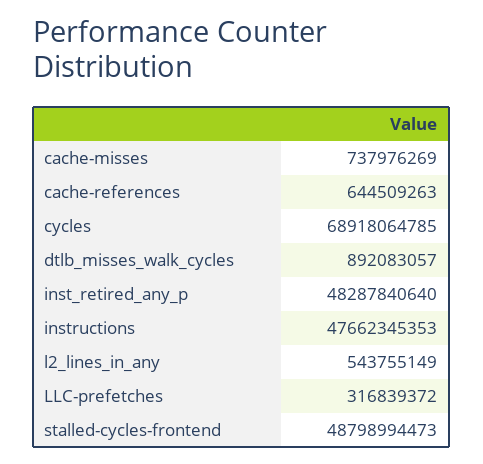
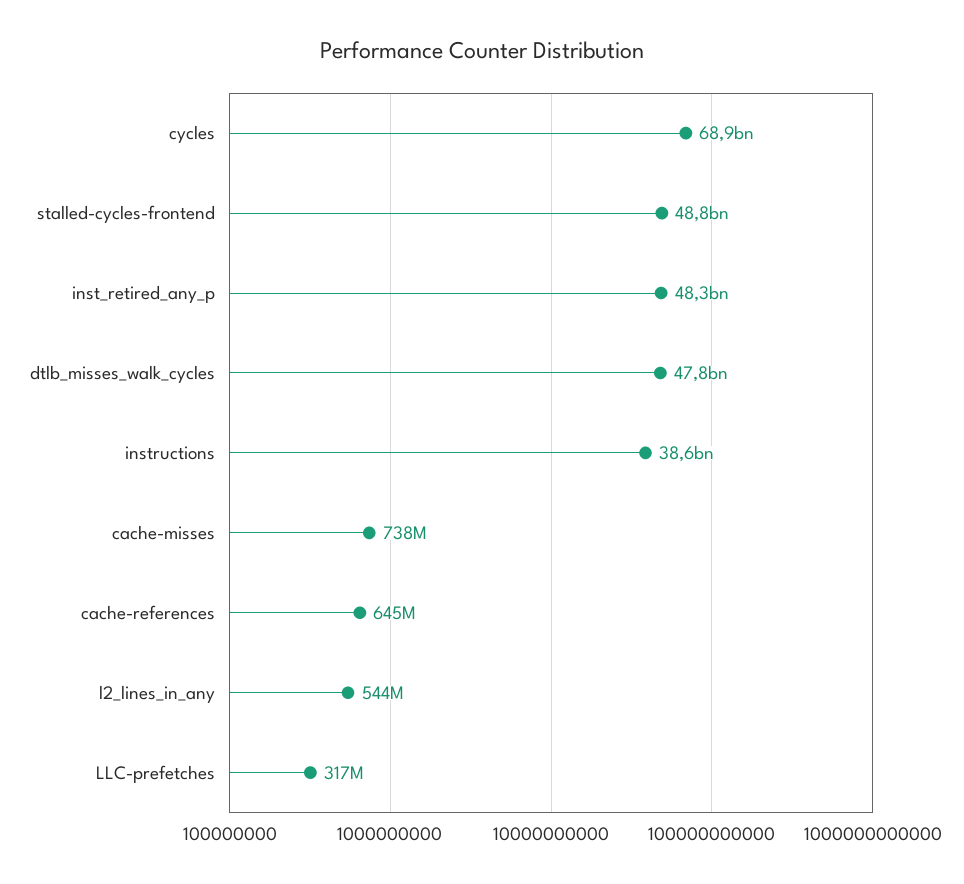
dtlb_misses_walk_cycles: 892083057 -> 47800000000
instructions: 47662345353 -> 38600000000

